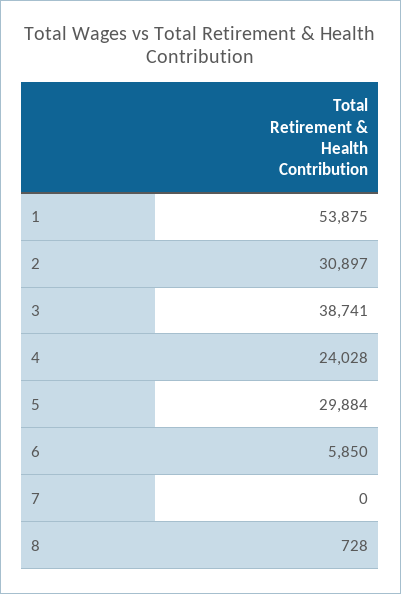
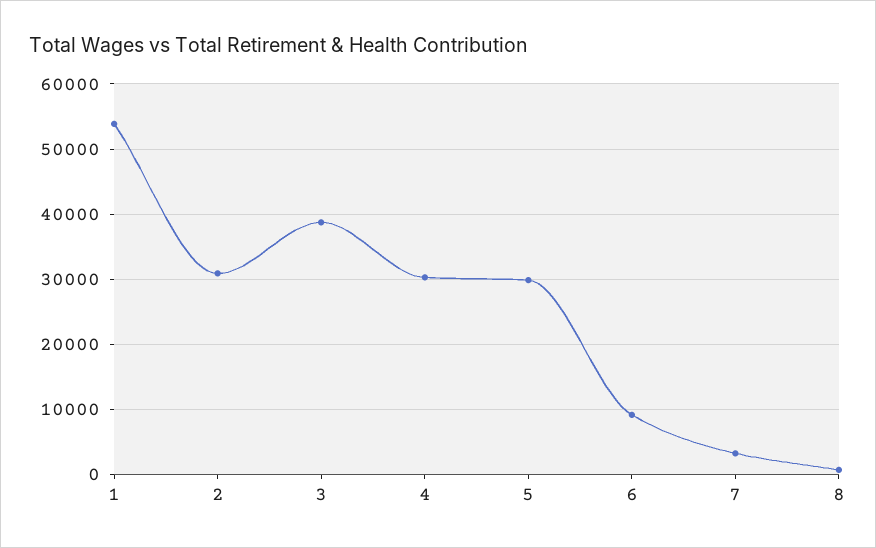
4: 24028 -> 30000
6: 5850 -> 9000
7: 0 -> 3000

